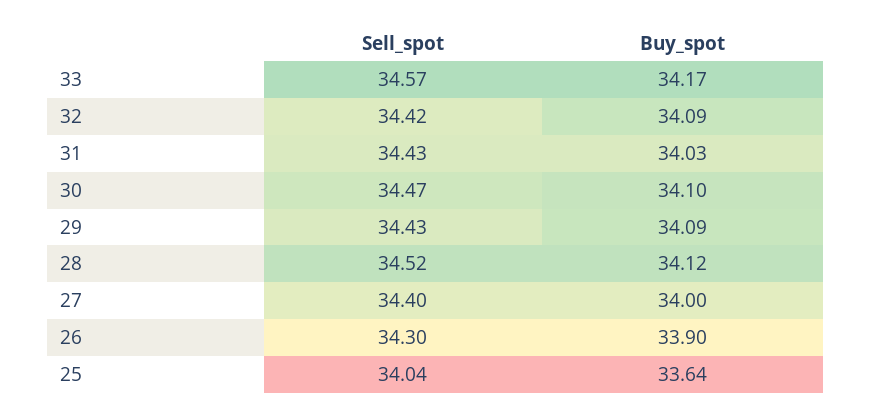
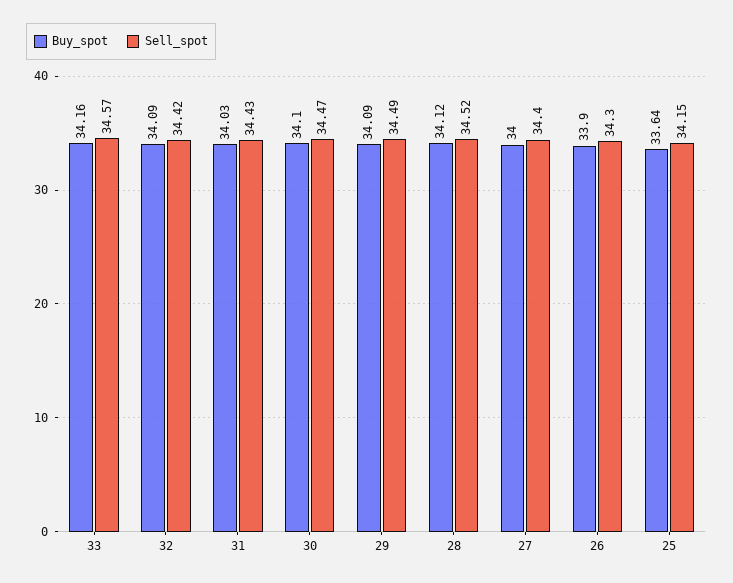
Buy_spot, 33: 34.17 -> 34.16
Sell_spot, 29: 34.43 -> 34.49
Sell_spot, 25: 34.04 -> 34.15

